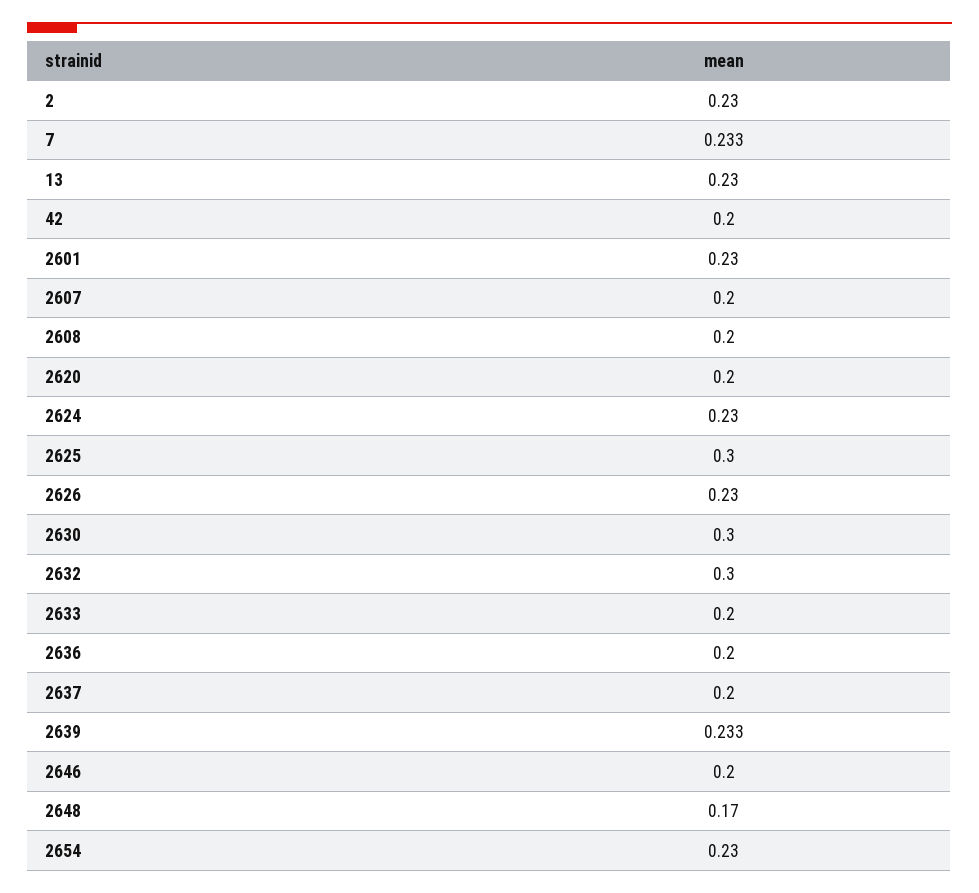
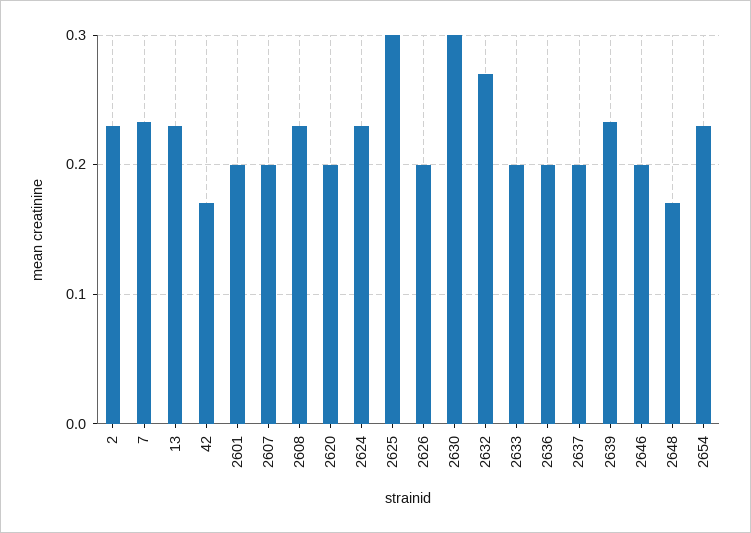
42: 0.2 -> 0.17
2601: 0.23 -> 0.2
2608: 0.2 -> 0.23
2626: 0.23 -> 0.2
2632: 0.3 -> 0.27

